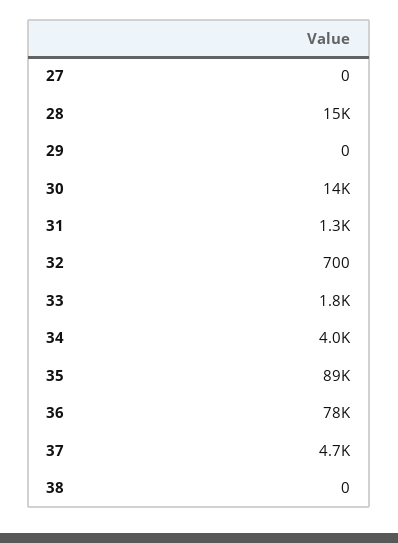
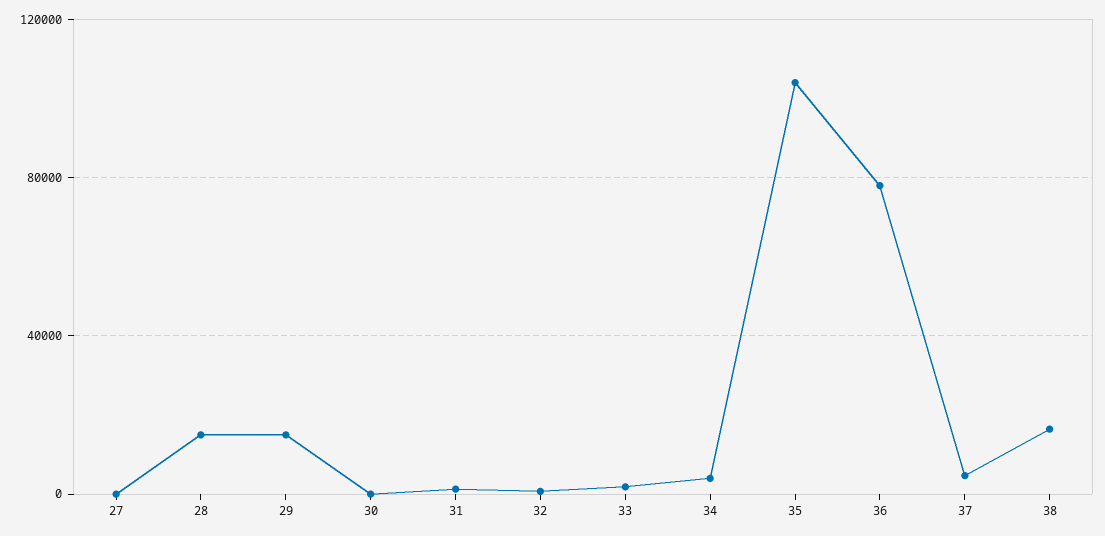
29: 0 -> 15000
30: 14000 -> 0
35: 89000 -> 105000
38: 0 -> 15000

